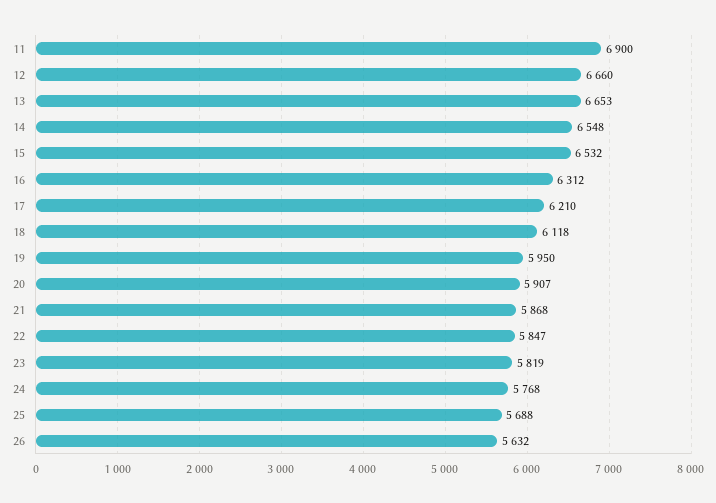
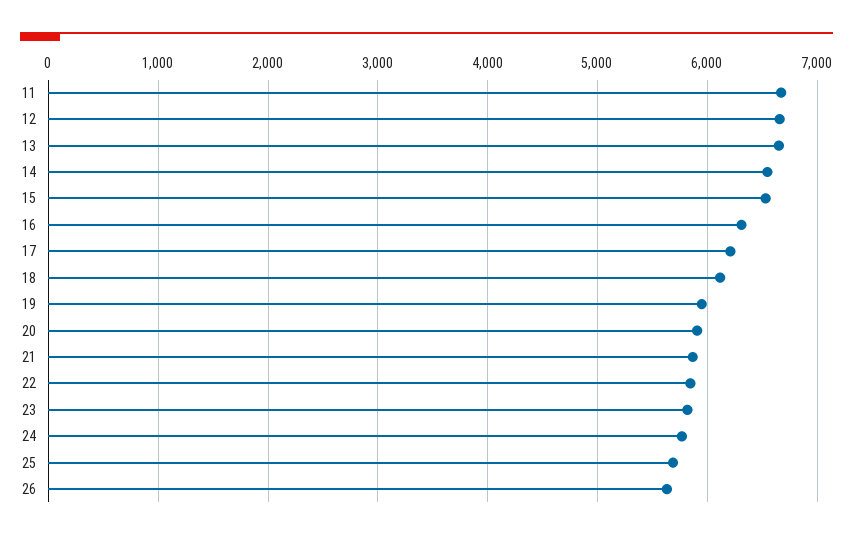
11: 6900 -> 6700

